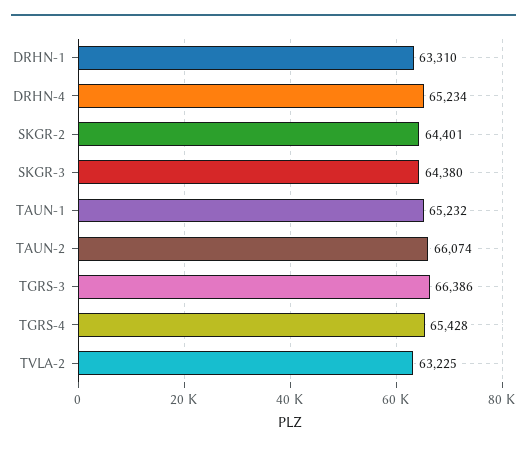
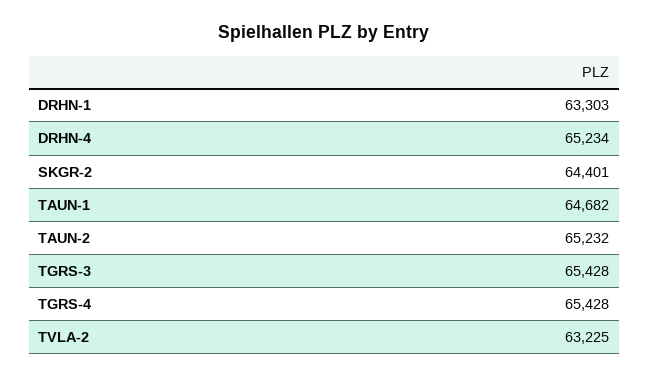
DRHN-1: 63310 -> 63303
SKGR-3: 64380 -> none
TAUN-1: 65232 -> 64682
TAUN-2: 66074 -> 65232
TGRS-3: 66386 -> 65428

